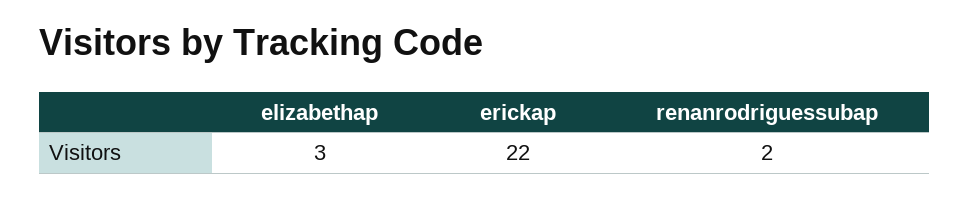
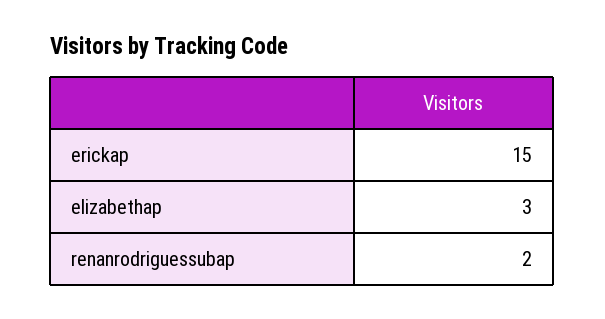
erickap: 22 -> 15

